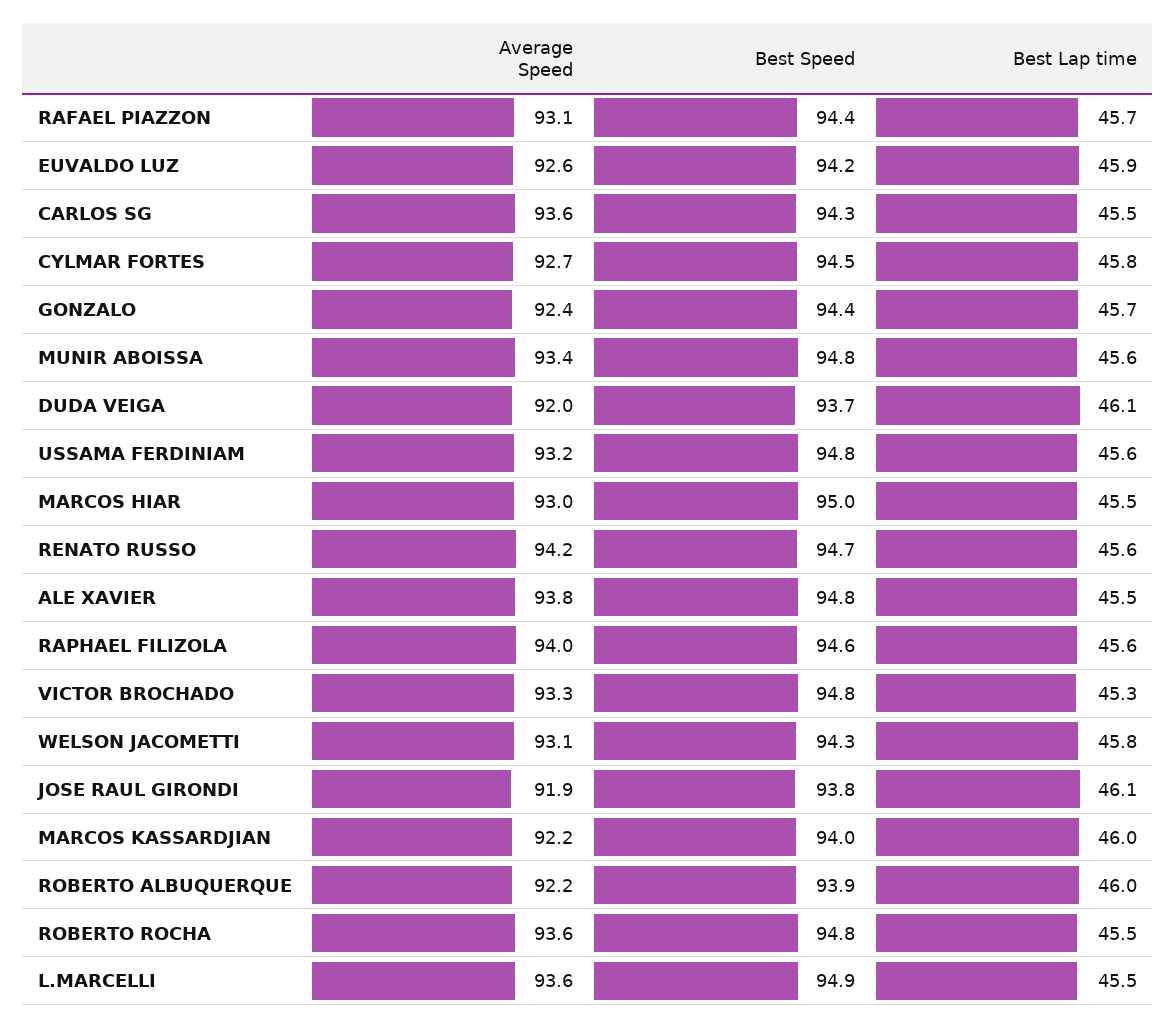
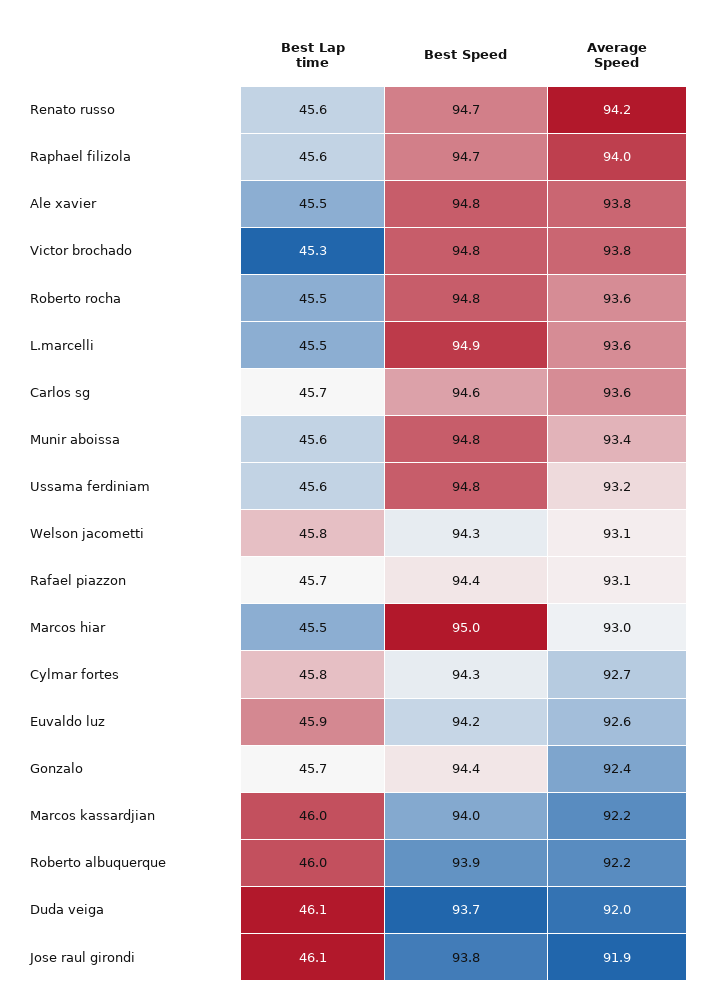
Best Speed, CARLOS SG: 94.3 -> 94.6
Best Lap time, CARLOS SG: 45.5 -> 45.7
Best Speed, CYLMAR FORTES: 94.5 -> 94.3
Best Speed, RAPHAEL FILIZOLA: 94.6 -> 94.7
Average Speed, VICTOR BROCHADO: 93.3 -> 93.8

